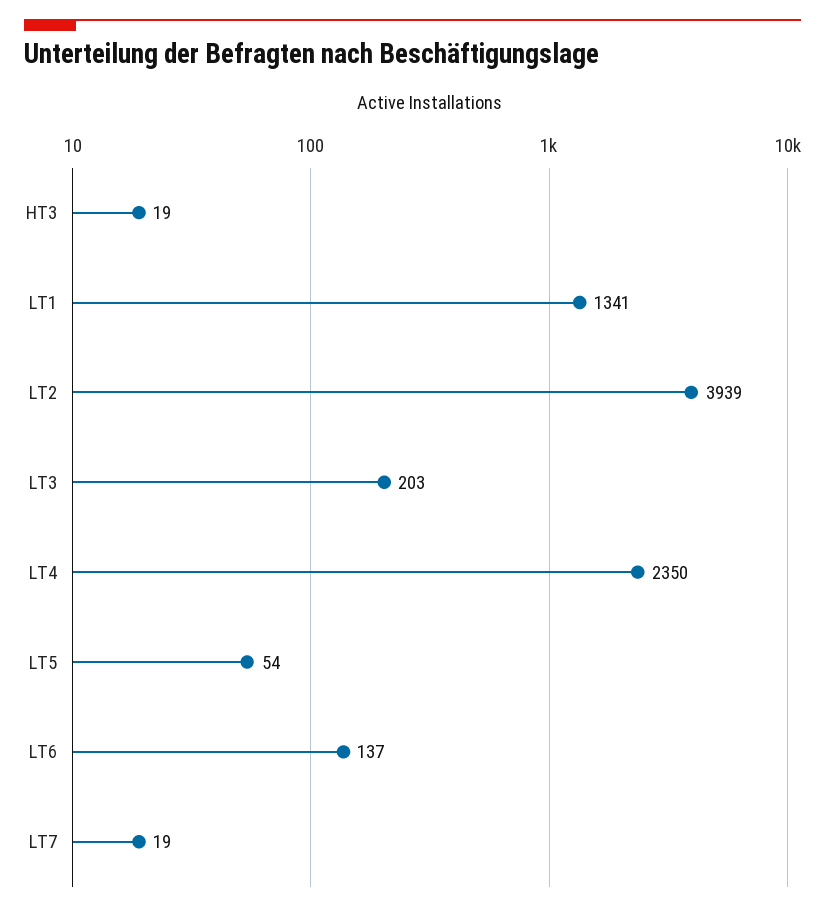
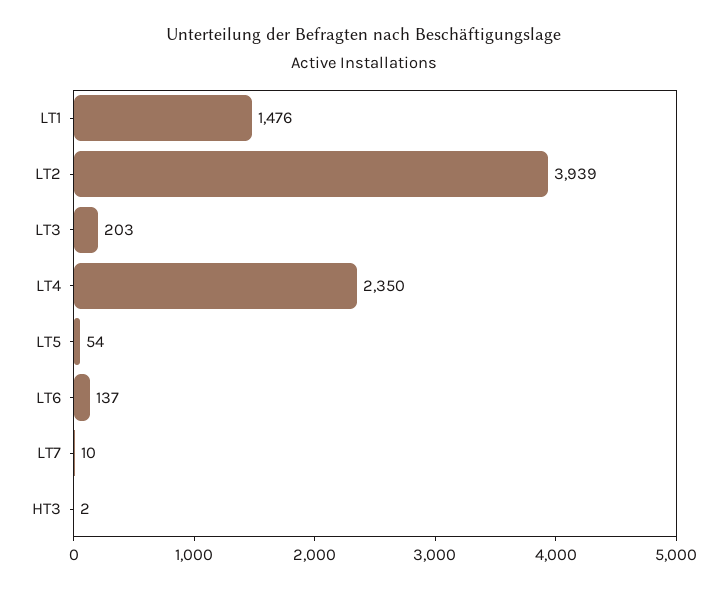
HT3: 19 -> 2
LT1: 1341 -> 1476
LT7: 19 -> 10

